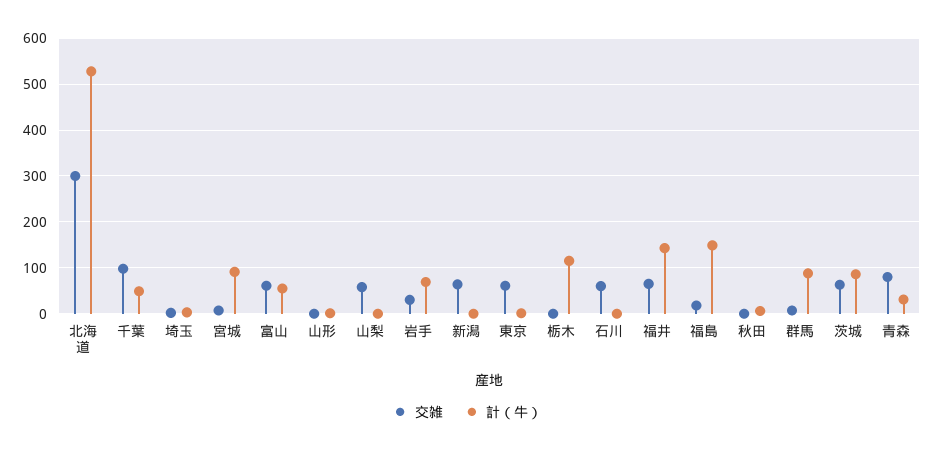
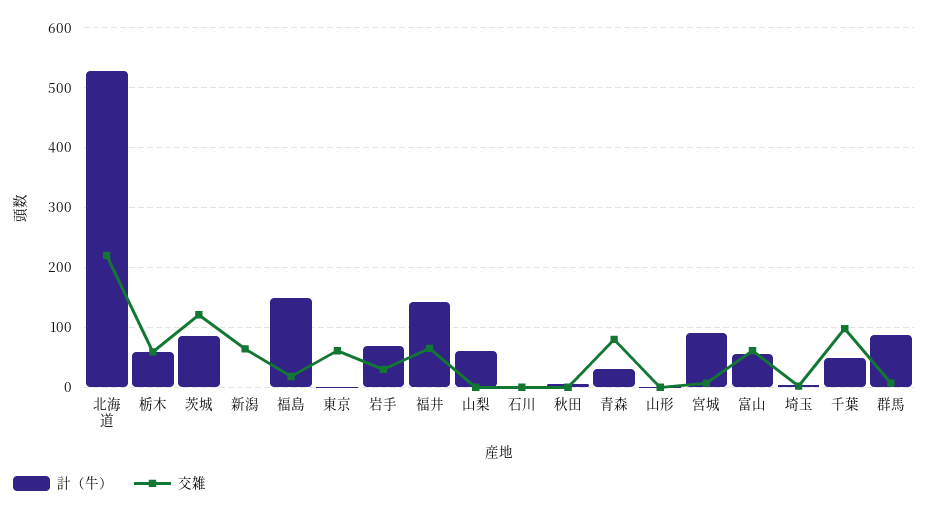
交雑, 北海道: 300 -> 220
交雑, 山梨: 60 -> 0
計（牛）, 山梨: 0 -> 60
交雑, 栃木: 0 -> 60
計（牛）, 栃木: 120 -> 60
交雑, 石川: 60 -> 0
交雑, 茨城: 60 -> 120

